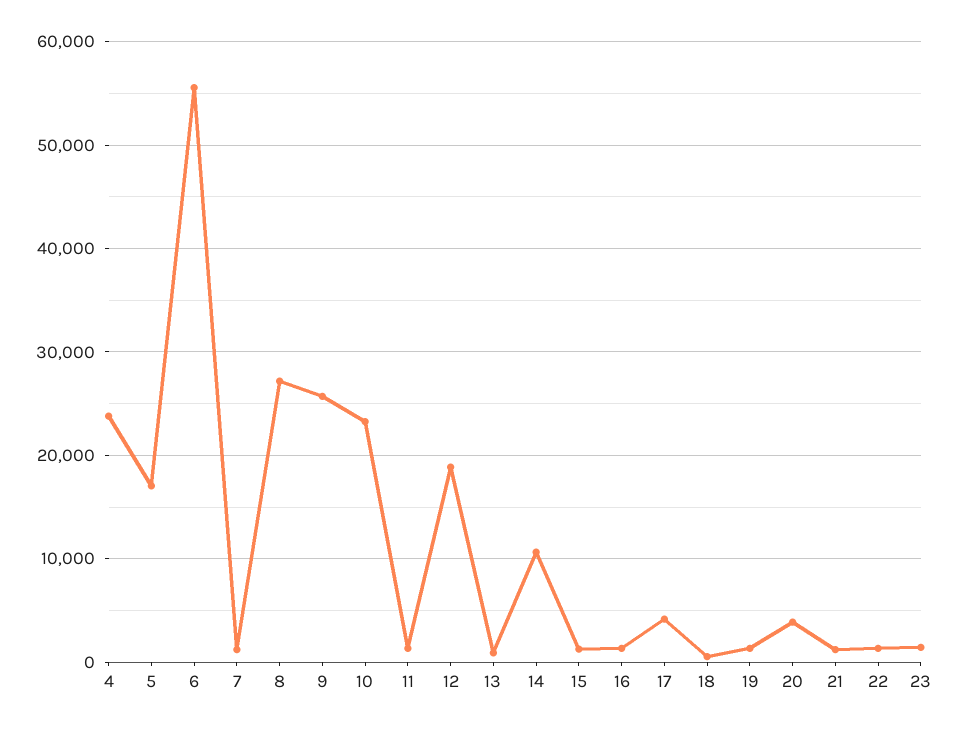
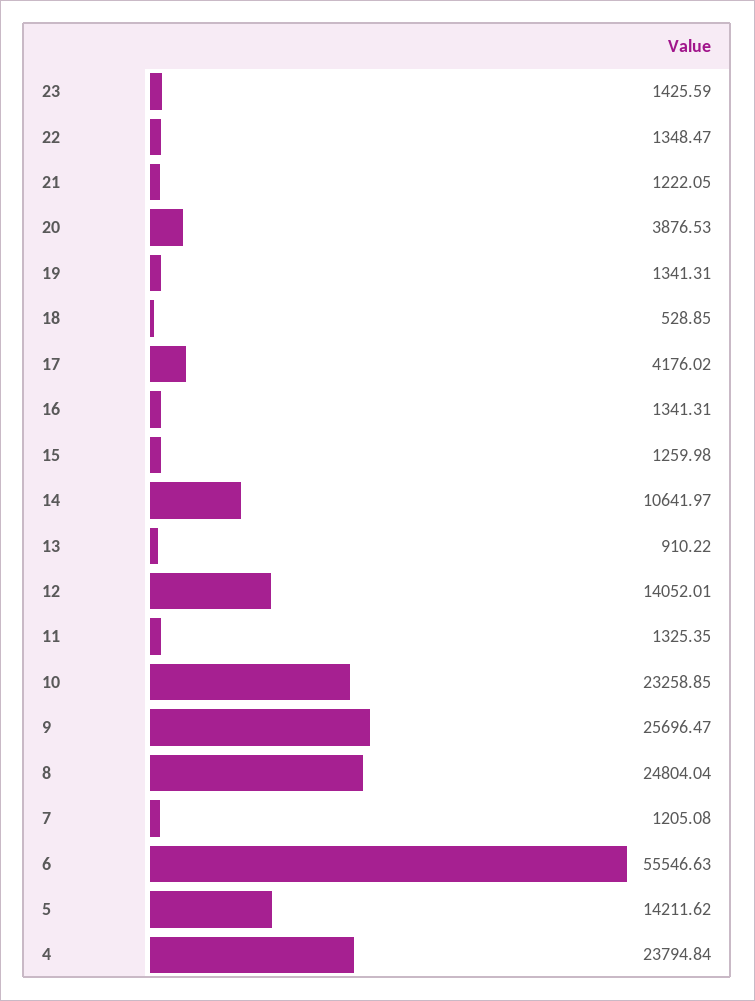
5: 17000 -> 14211.62
8: 27000 -> 24804.04
12: 19000 -> 14052.01

